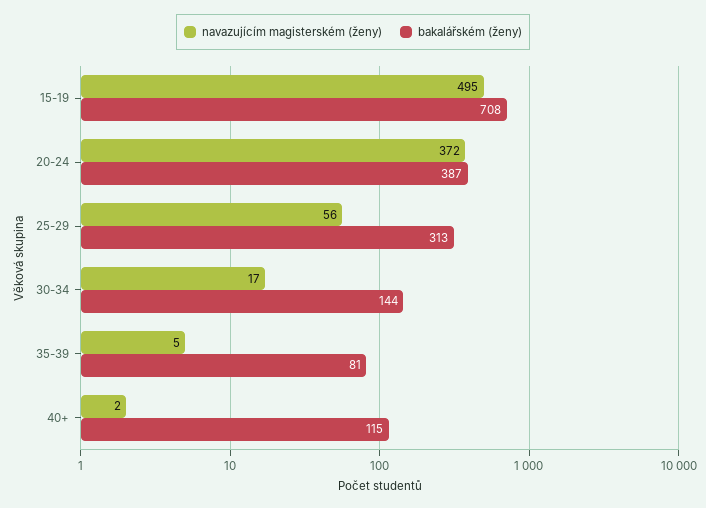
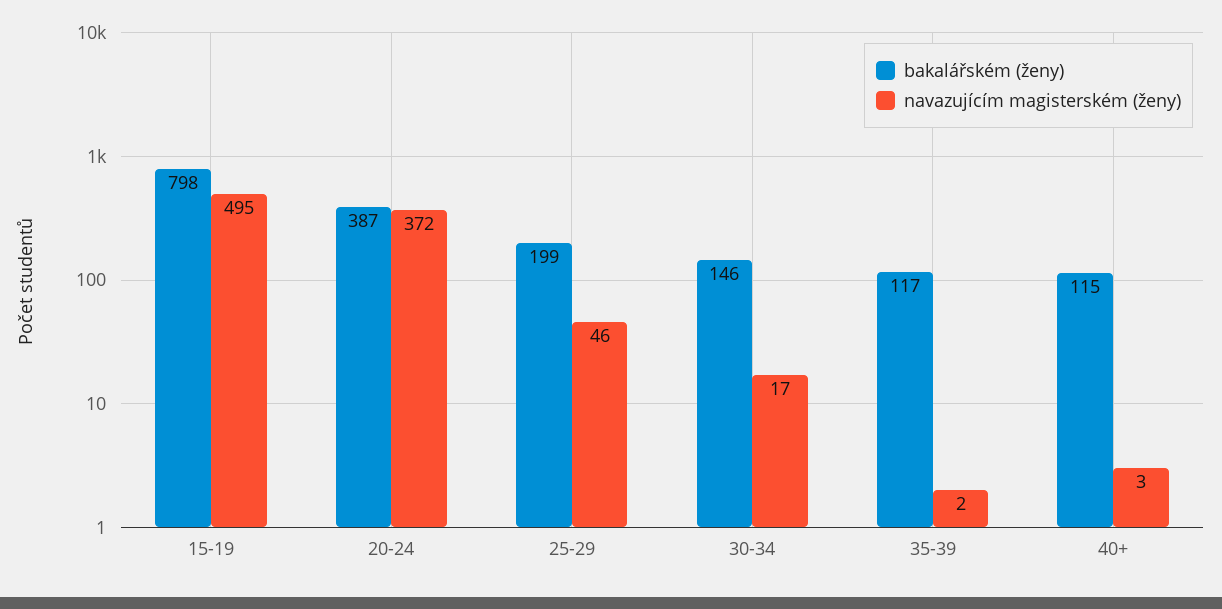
bakalářském (ženy), 15-19: 708 -> 798
navazujícím magisterském (ženy), 25-29: 56 -> 46
bakalářském (ženy), 25-29: 313 -> 199
bakalářském (ženy), 30-34: 144 -> 146
navazujícím magisterském (ženy), 35-39: 5 -> 2
bakalářském (ženy), 35-39: 81 -> 117
navazujícím magisterském (ženy), 40+: 2 -> 3

